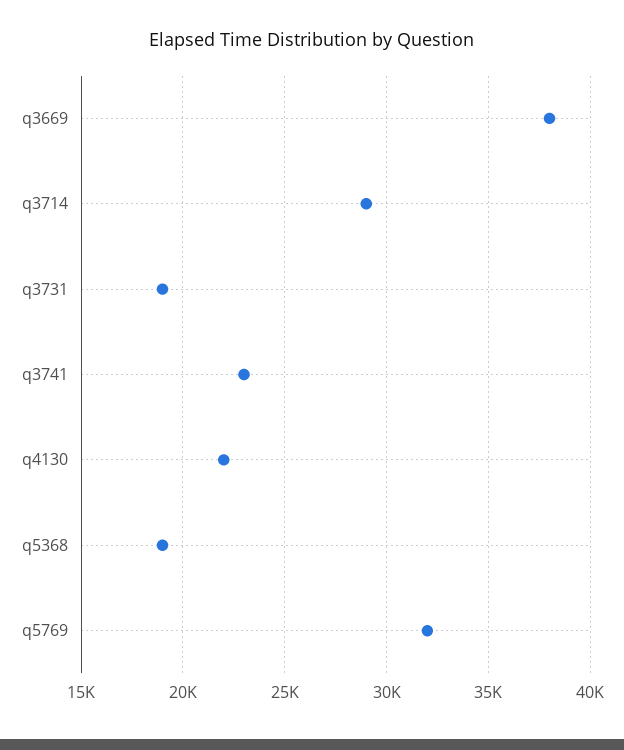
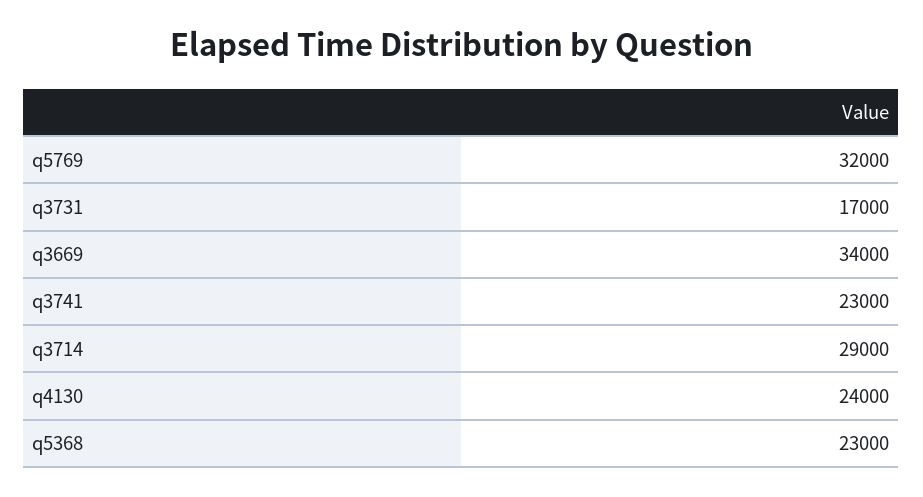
q3669: 38000 -> 34000
q3731: 19000 -> 17000
q4130: 22000 -> 24000
q5368: 19000 -> 23000

